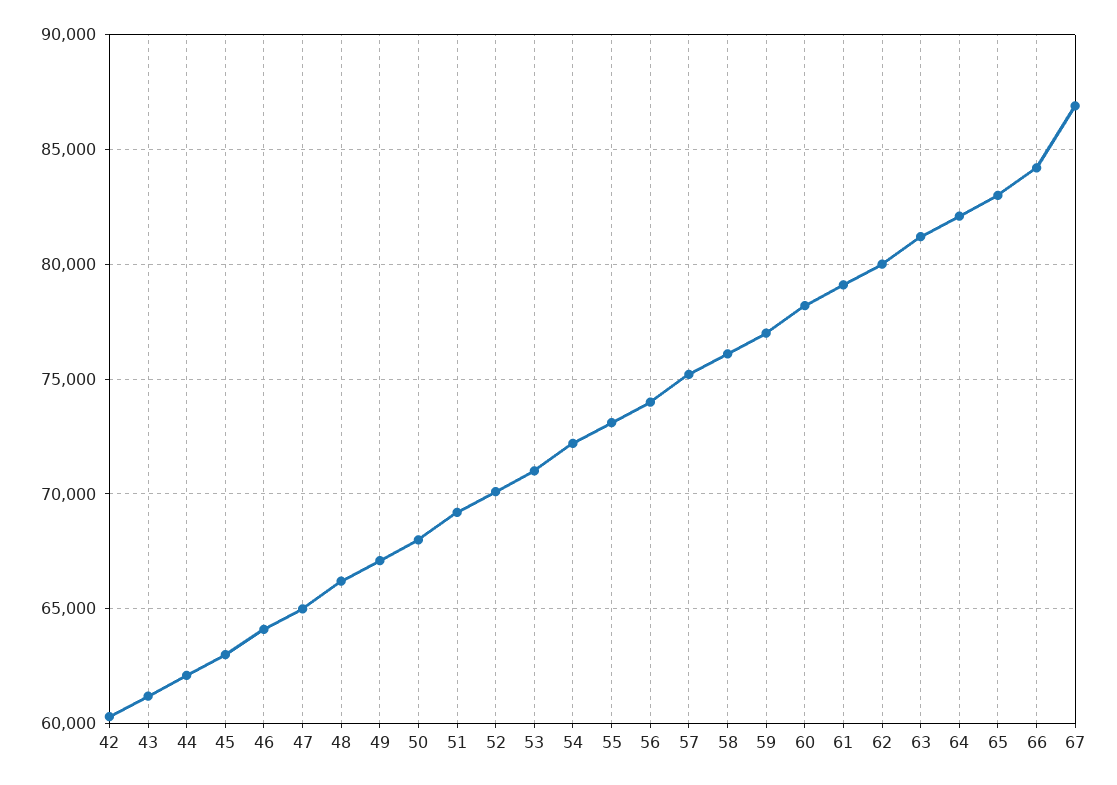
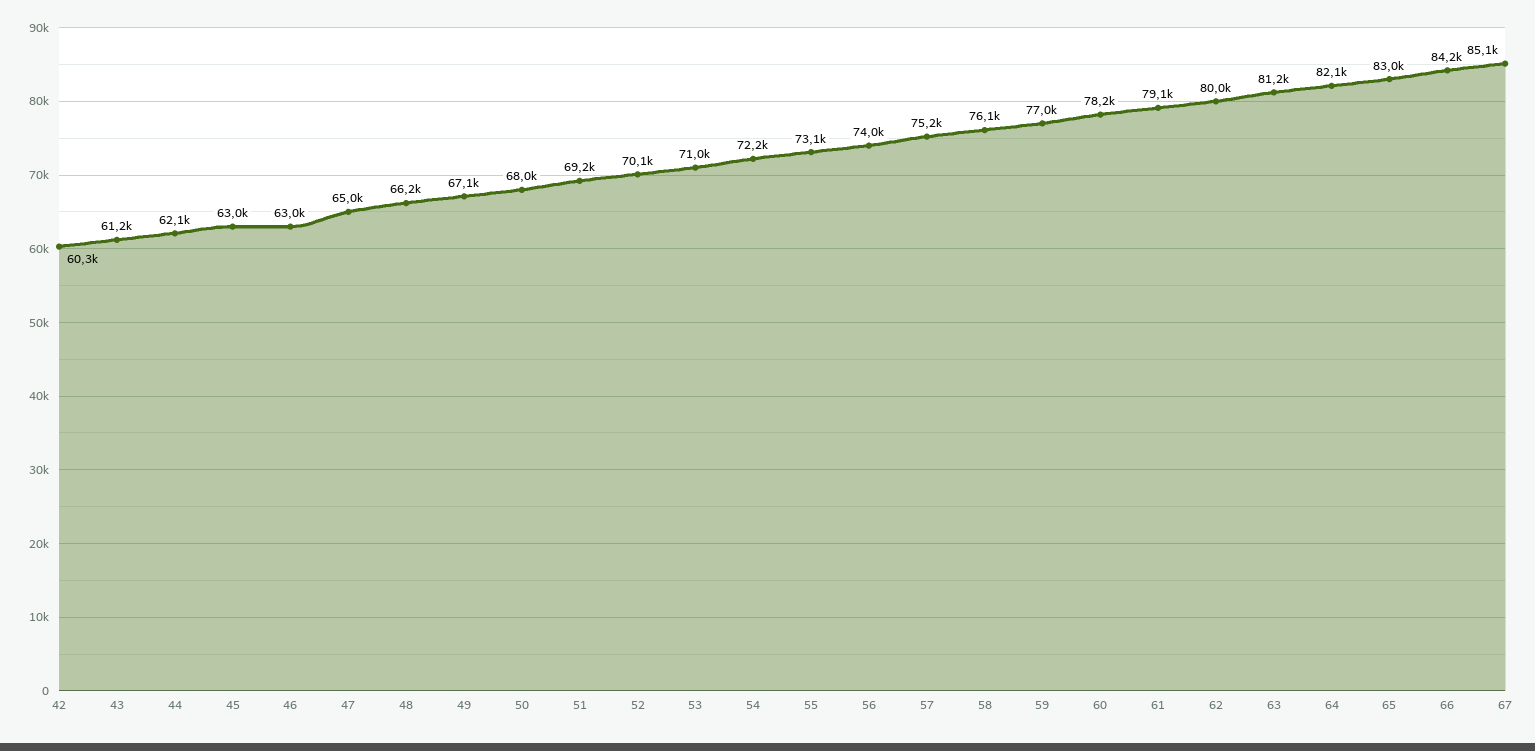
46: 64000 -> 63000
67: 87000 -> 85100

